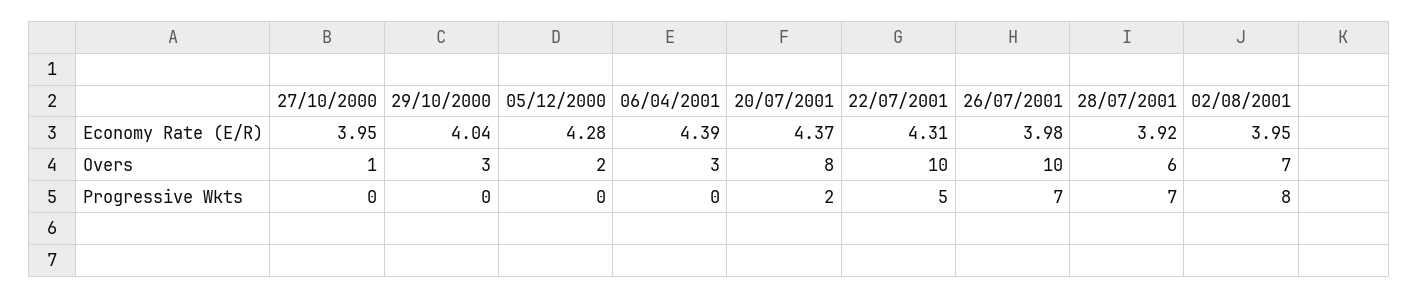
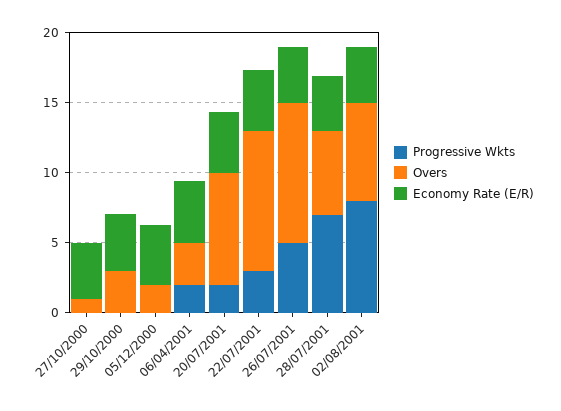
Progressive Wkts, 06/04/2001: 0 -> 2
Progressive Wkts, 22/07/2001: 5 -> 3
Progressive Wkts, 26/07/2001: 7 -> 5

